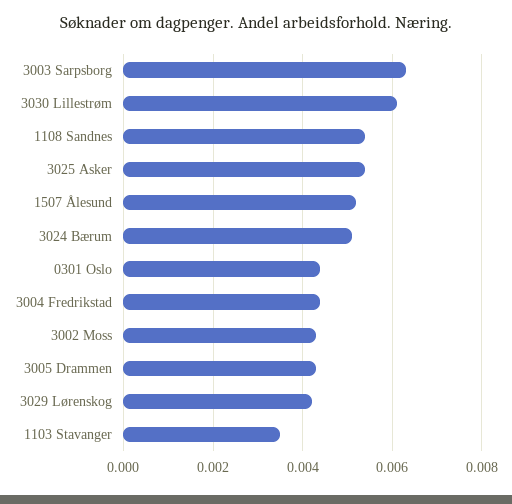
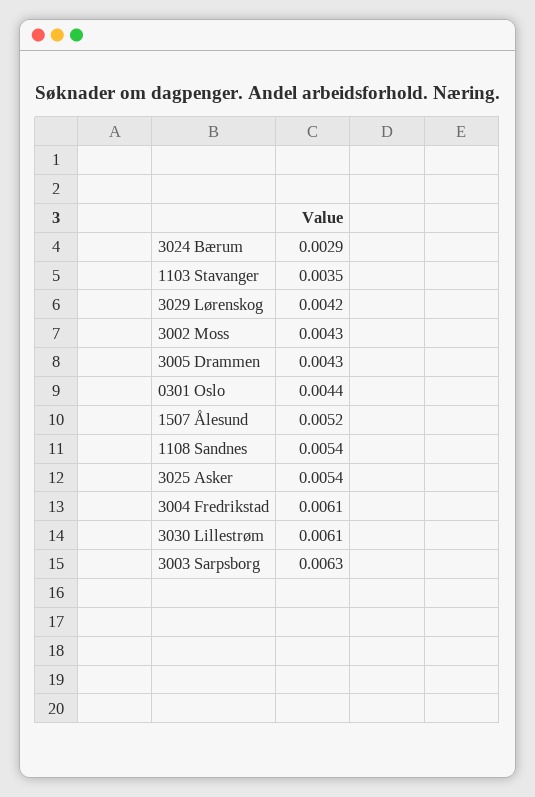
3024 Bærum: 0.005 -> 0.0029
3004 Fredrikstad: 0.0045 -> 0.0061

